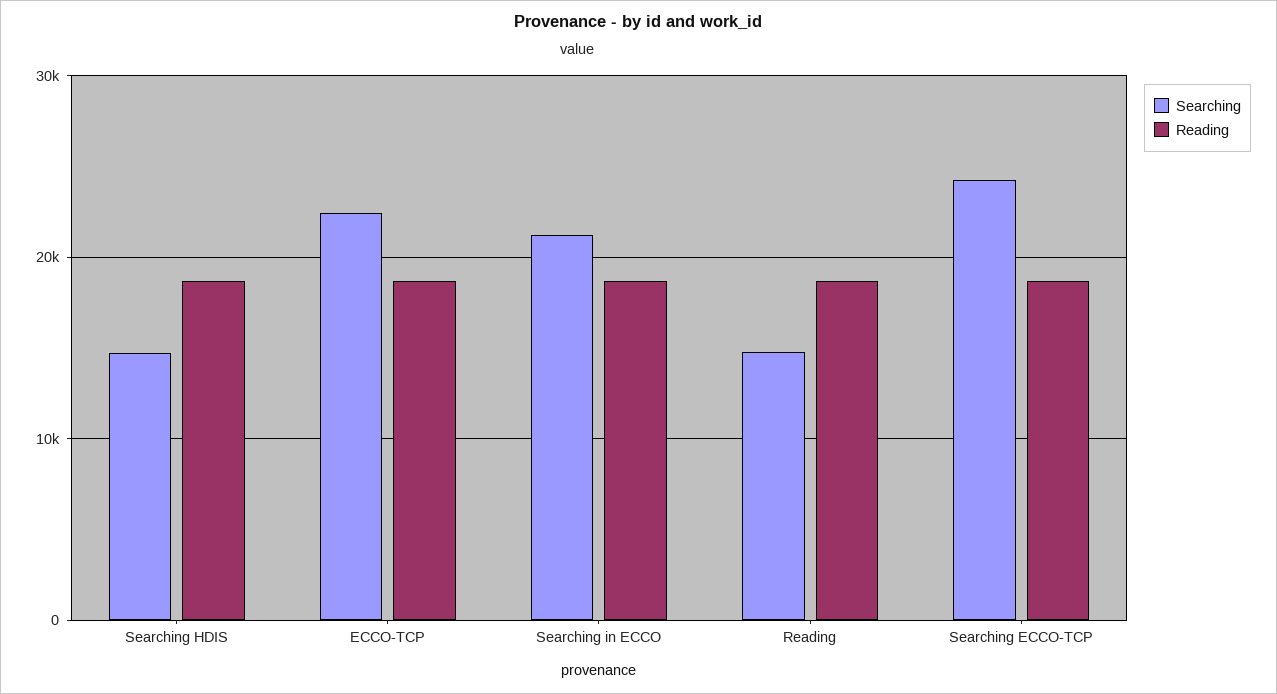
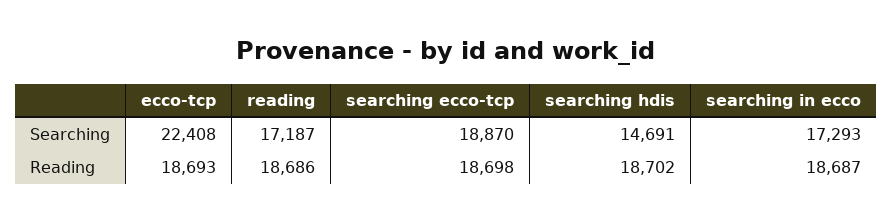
Searching, Searching in ECCO: 21000 -> 17293
Searching, Reading: 15000 -> 17187
Searching, Searching ECCO-TCP: 24000 -> 18870

